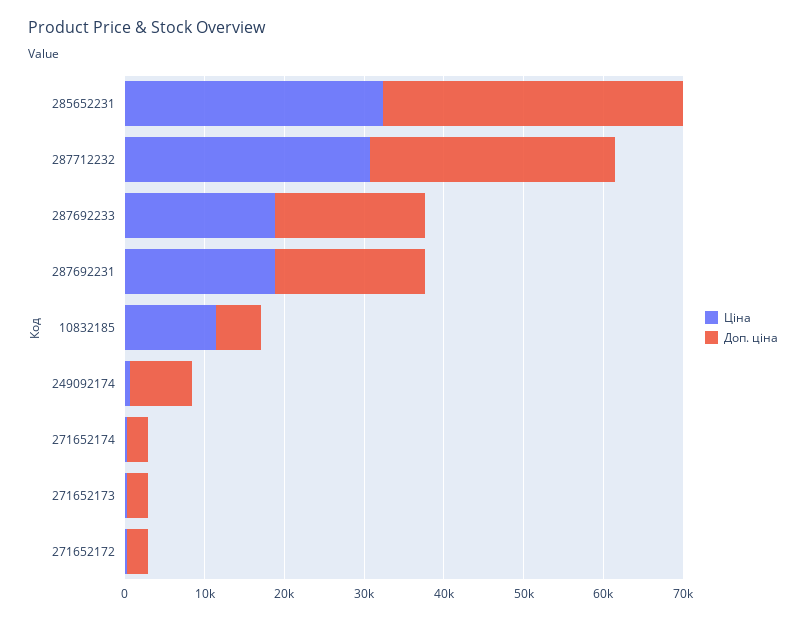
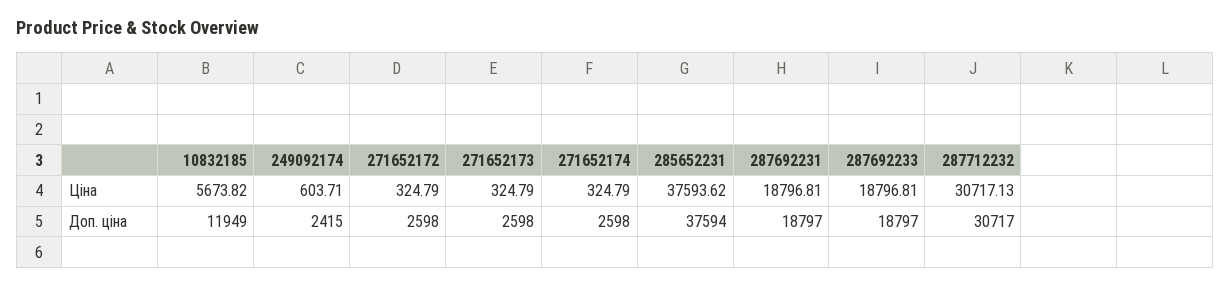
Ціна, 285652231: 32000 -> 37593.62
Ціна, 10832185: 12000 -> 5673.82
Доп. ціна, 10832185: 6000 -> 11949
Доп. ціна, 249092174: 8000 -> 2415

